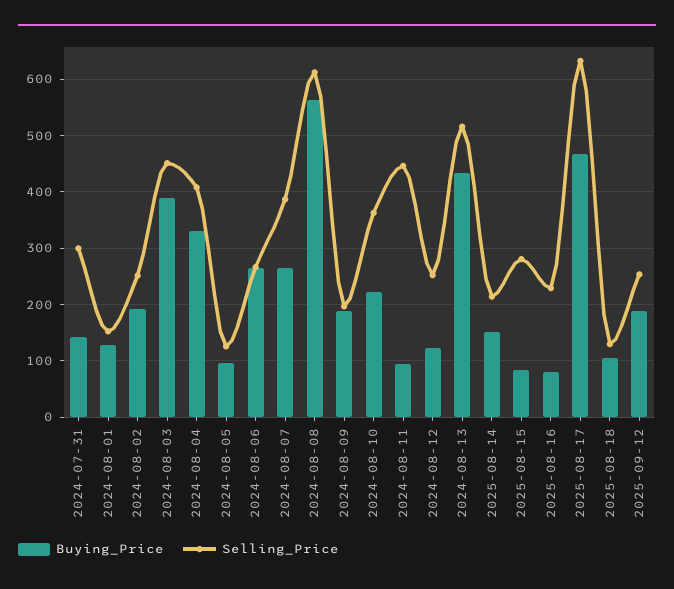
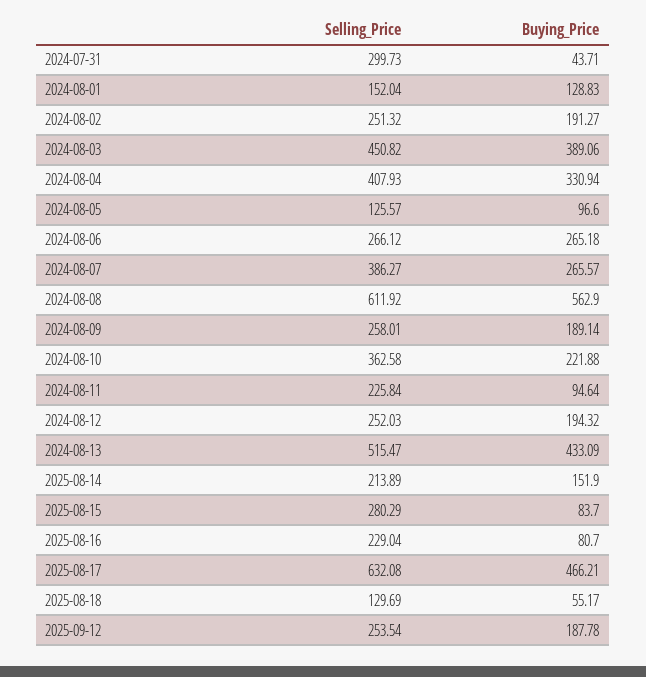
Buying_Price, 2024-07-31: 140 -> 43.71
Selling_Price, 2024-08-09: 200 -> 258.01
Selling_Price, 2024-08-11: 440 -> 225.84
Buying_Price, 2024-08-12: 120 -> 194.32
Buying_Price, 2025-08-18: 100 -> 55.17

